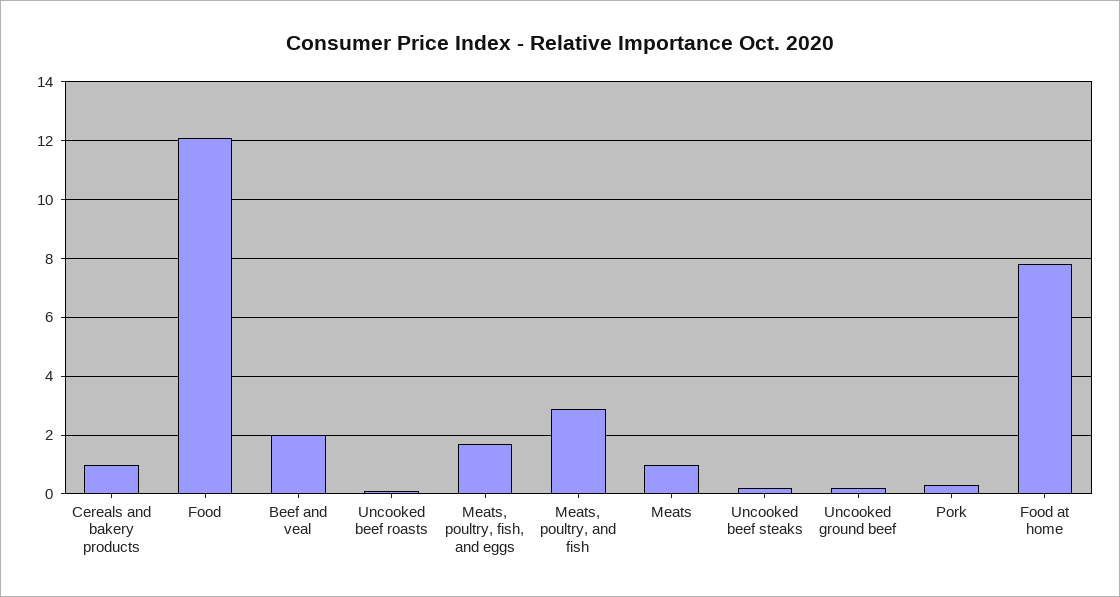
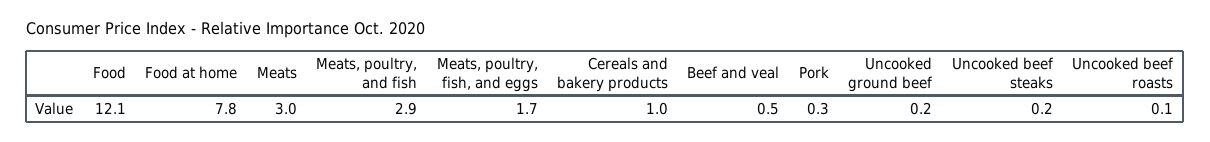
Beef and veal: 2 -> 0.5
Meats: 1 -> 3

